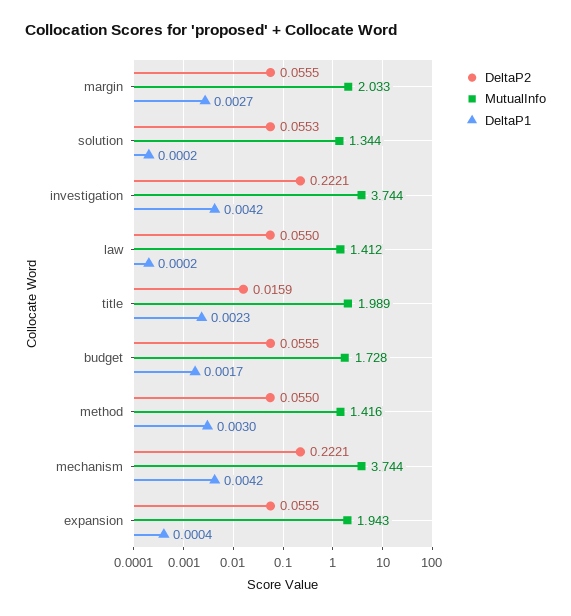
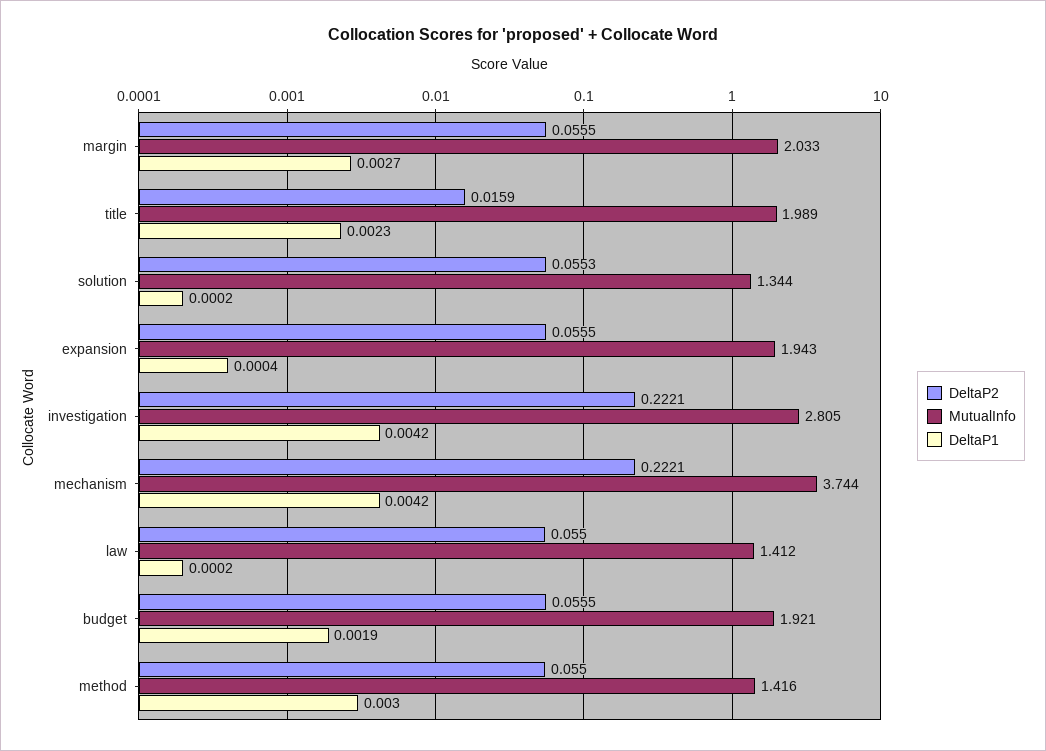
MutualInfo, investigation: 3.744 -> 2.805
MutualInfo, budget: 1.728 -> 1.921
DeltaP1, budget: 0.0017 -> 0.0019

